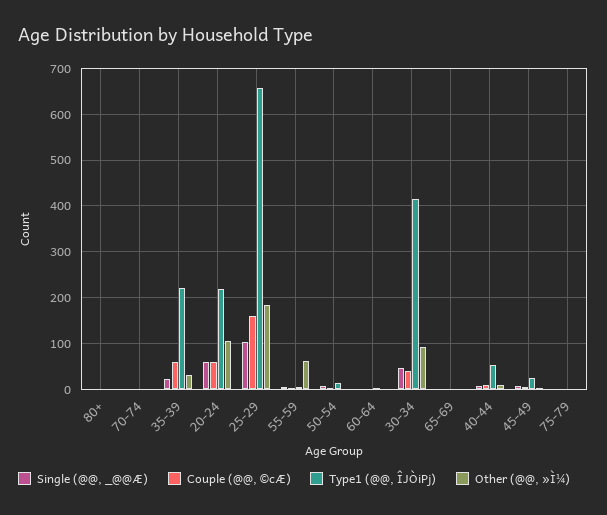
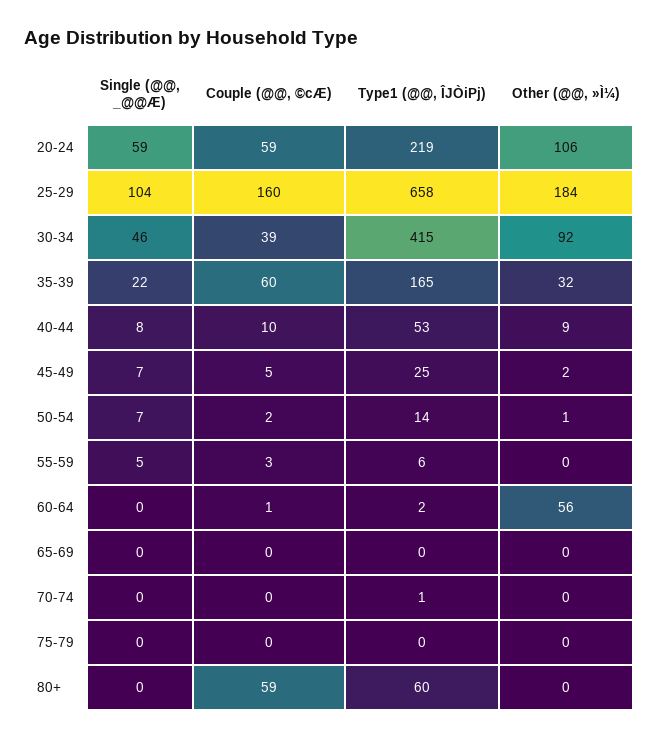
Couple (@@, ©cÆ), 80+: 0 -> 59
Type1 (@@, ÎJÒiPj), 80+: 0 -> 60
Type1 (@@, ÎJÒiPj), 35-39: 220 -> 165
Other (@@, »Ì¼), 55-59: 60 -> 0
Other (@@, »Ì¼), 60-64: 0 -> 56

